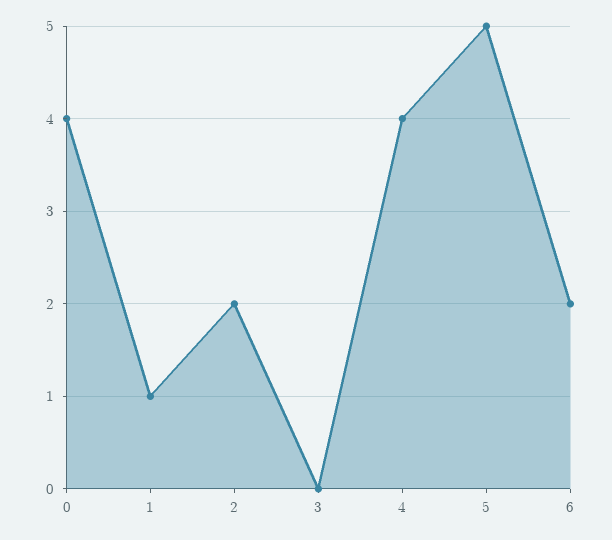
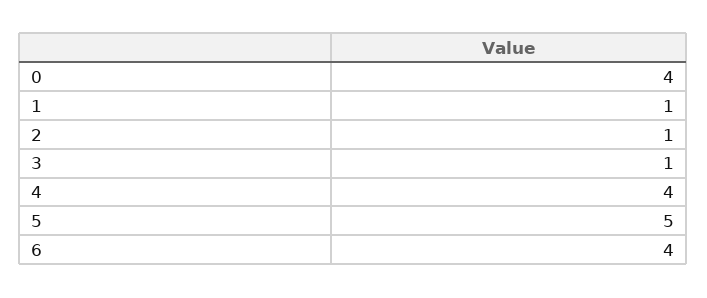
2: 2 -> 1
3: 0 -> 1
6: 2 -> 4

